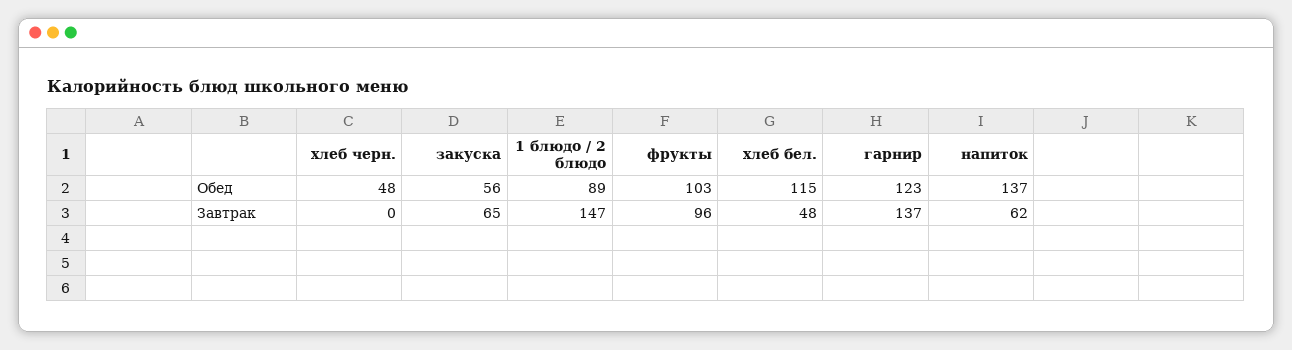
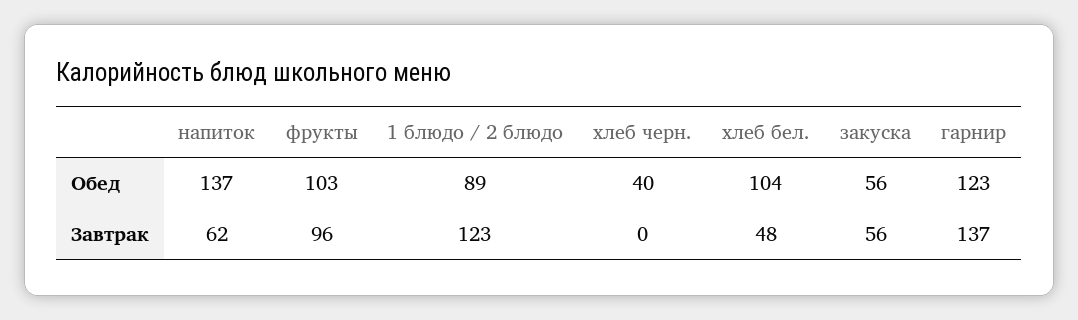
хлеб черн., Обед: 48 -> 40
хлеб бел., Обед: 115 -> 104
закуска, Завтрак: 65 -> 56
1 блюдо / 2 блюдо, Завтрак: 147 -> 123

